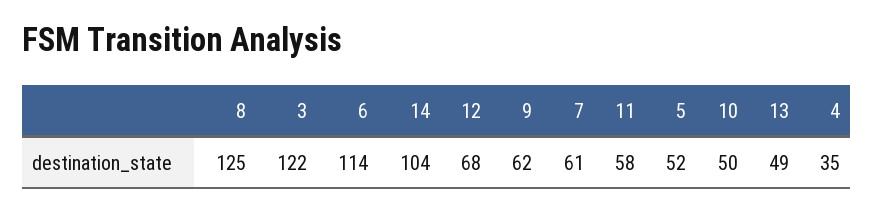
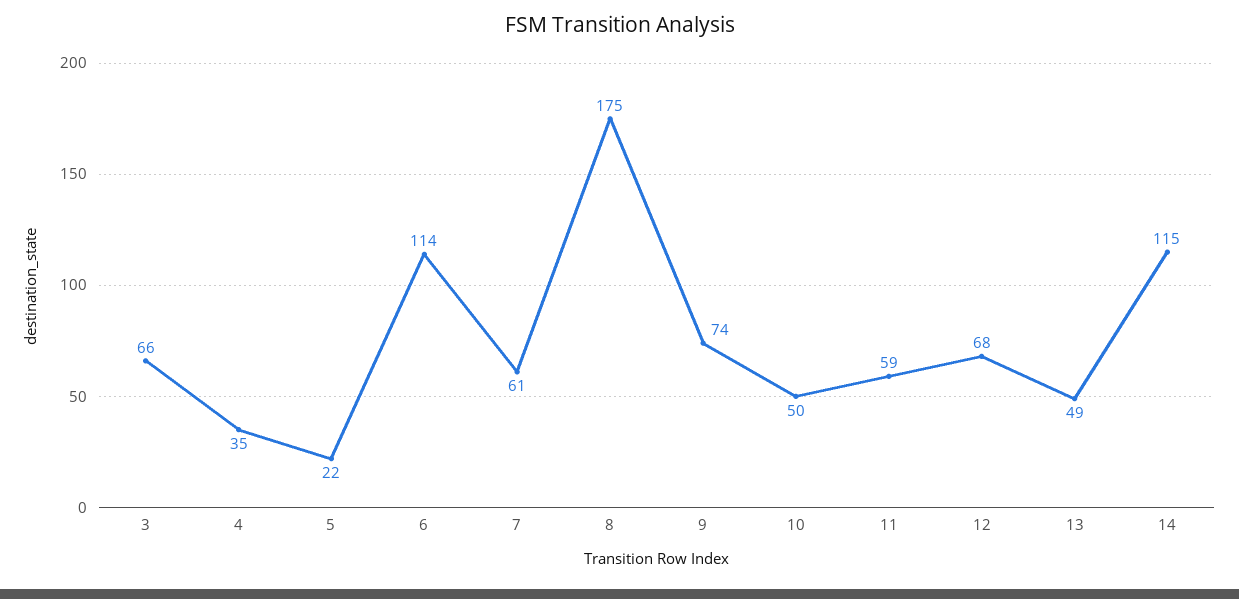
8: 125 -> 175
3: 122 -> 66
14: 104 -> 115
9: 62 -> 74
11: 58 -> 59
5: 52 -> 22

